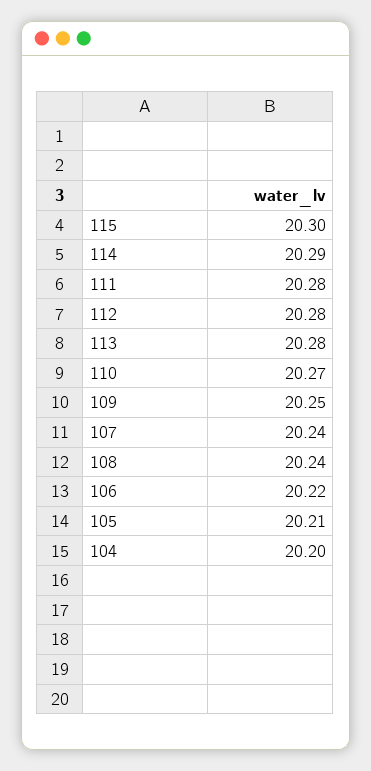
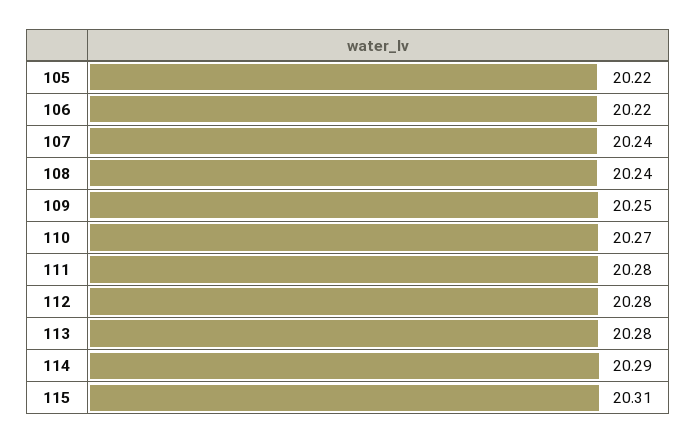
115: 20.3 -> 20.31
105: 20.21 -> 20.22
104: 20.2 -> none

